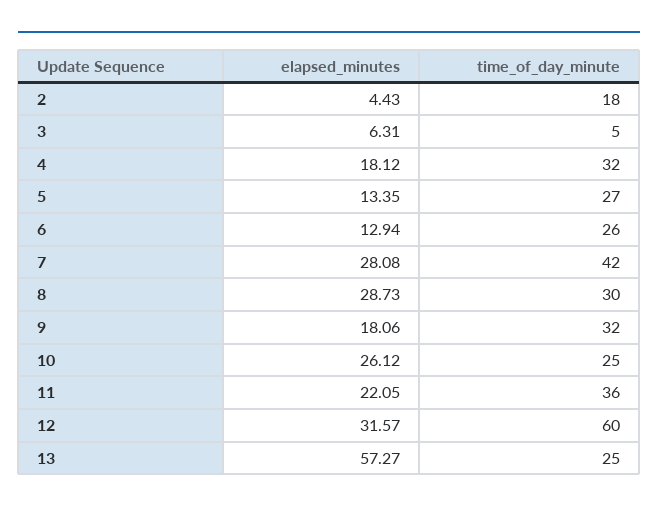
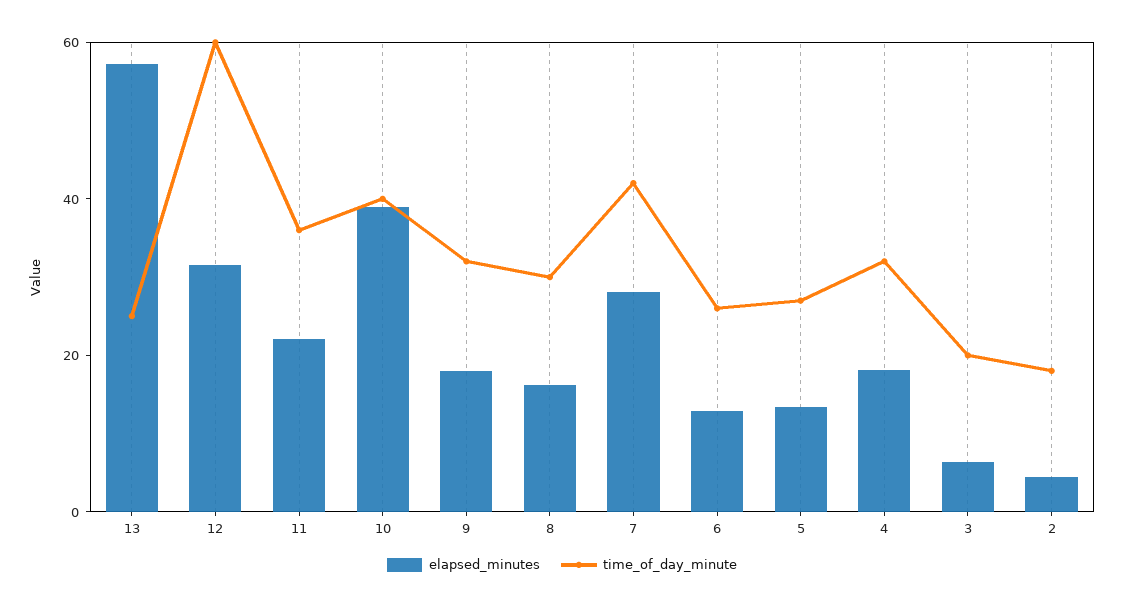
time_of_day_minute, 3: 5 -> 20
elapsed_minutes, 8: 28.73 -> 15
elapsed_minutes, 10: 26.12 -> 40
time_of_day_minute, 10: 25 -> 40

